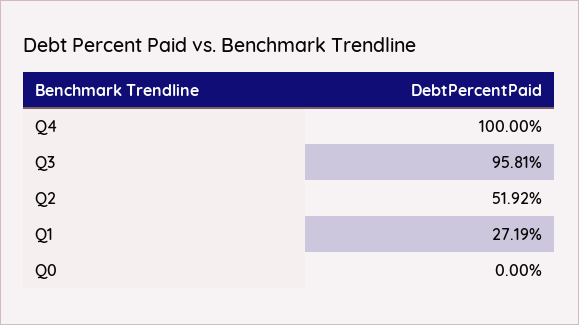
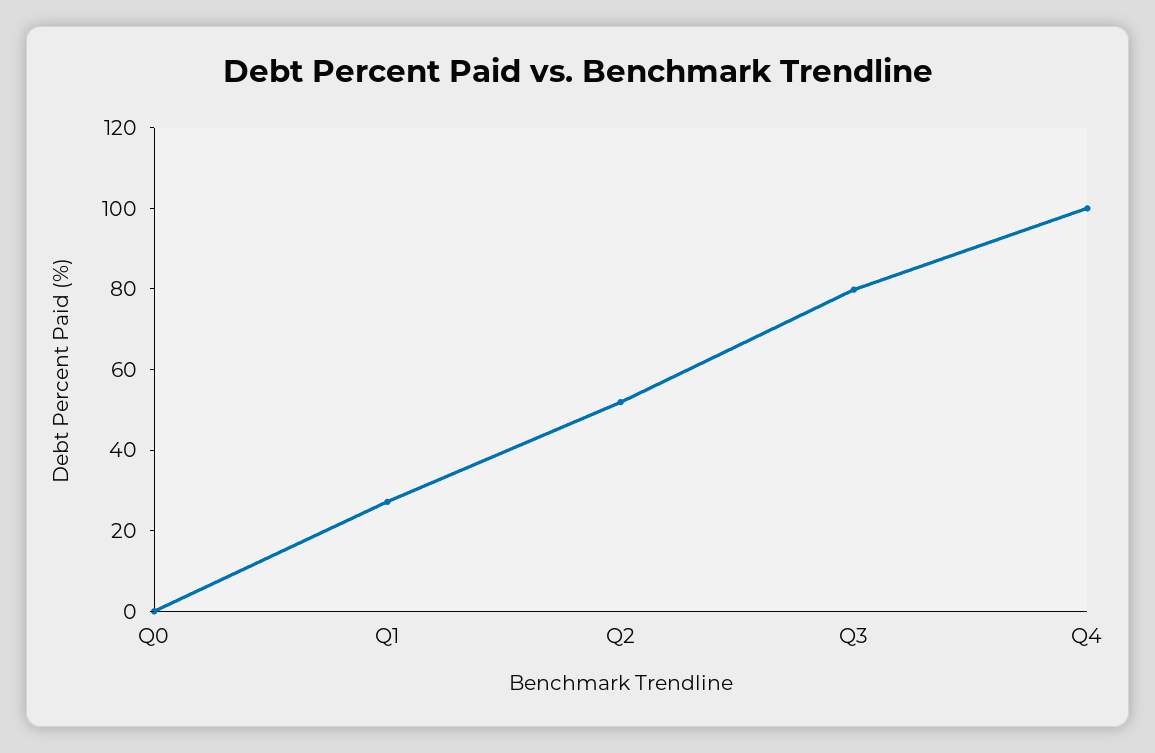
Q3: 95.81 -> 80

